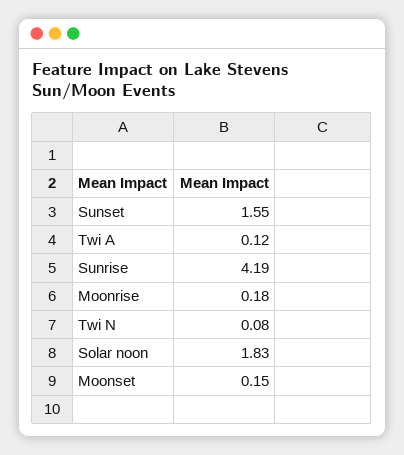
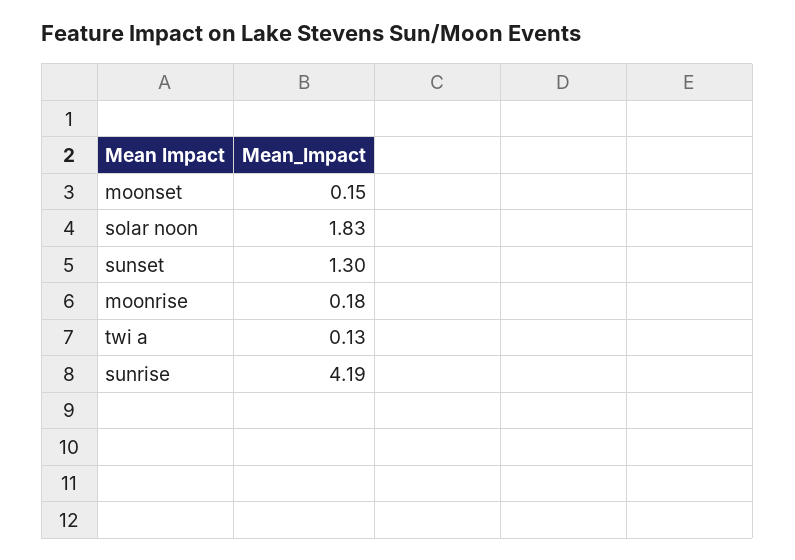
Sunset: 1.55 -> 1.3
Twi A: 0.12 -> 0.13
Twi N: 0.08 -> none

